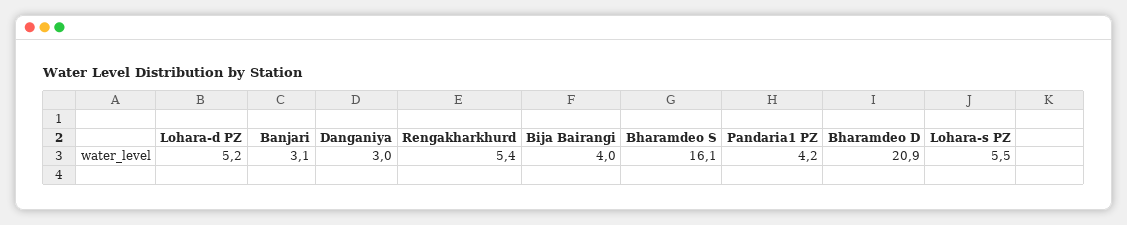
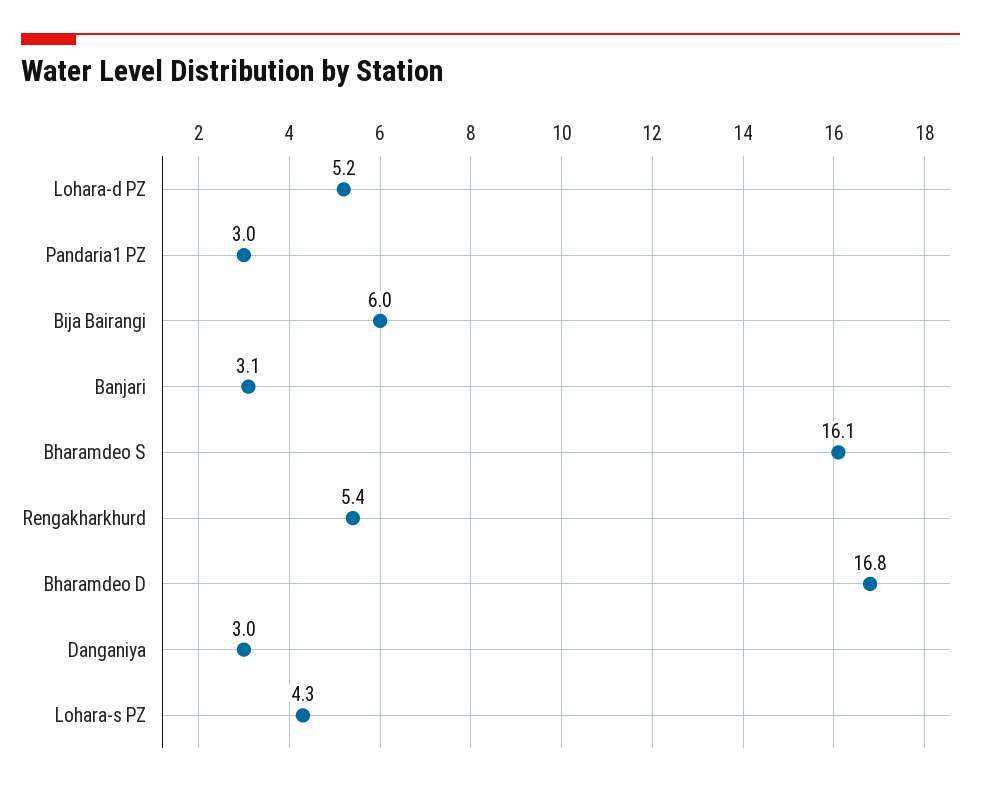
Bija Bairangi: 4 -> 6
Pandaria1 PZ: 4.2 -> 3
Bharamdeo D: 20.9 -> 16.8
Lohara-s PZ: 5.5 -> 4.3

